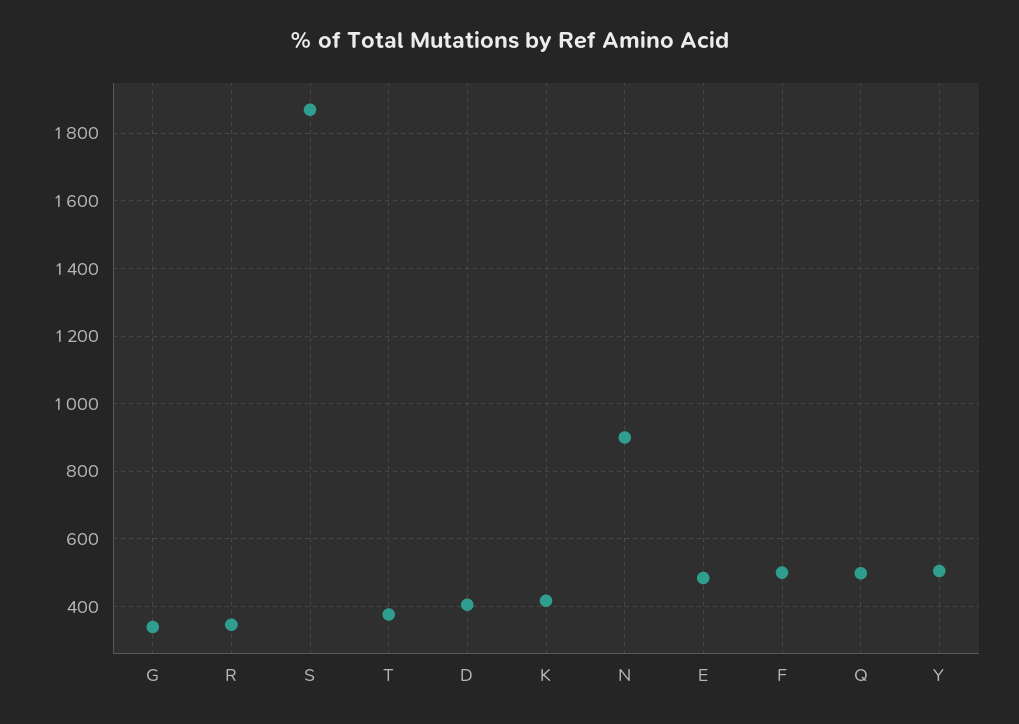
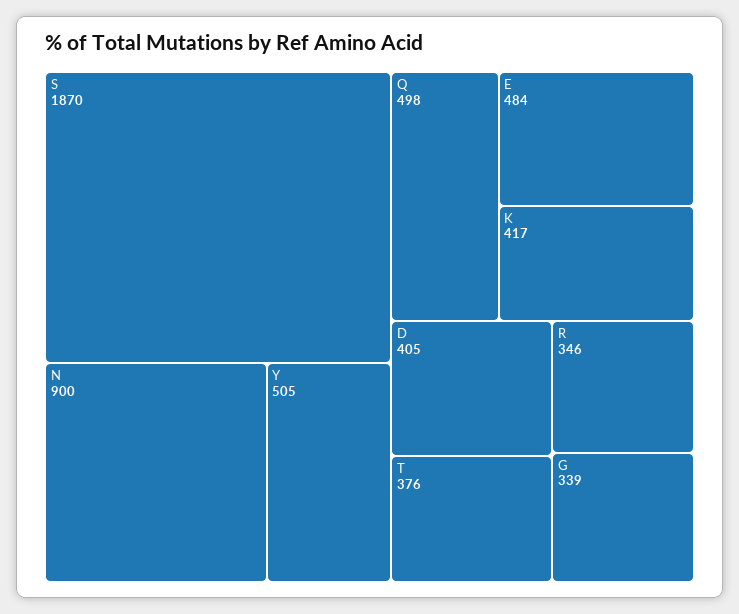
F: 500 -> none

